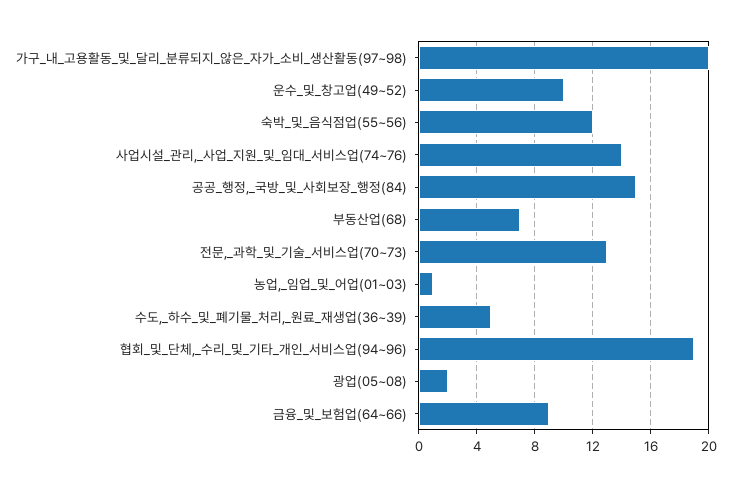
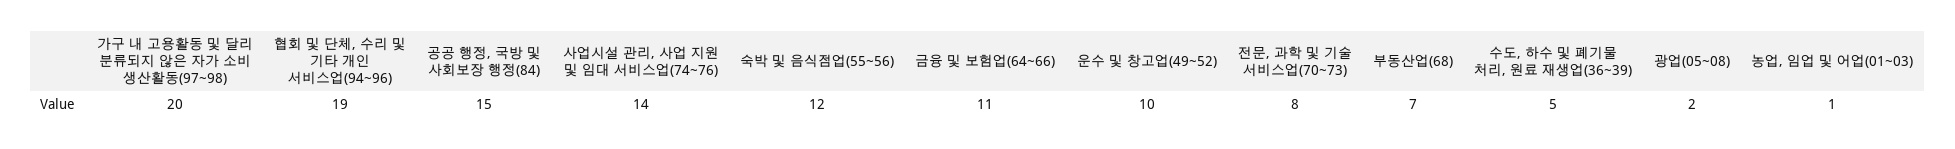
전문,_과학_및_기술_서비스업(70~73): 13 -> 8
금융_및_보험업(64~66): 9 -> 11

